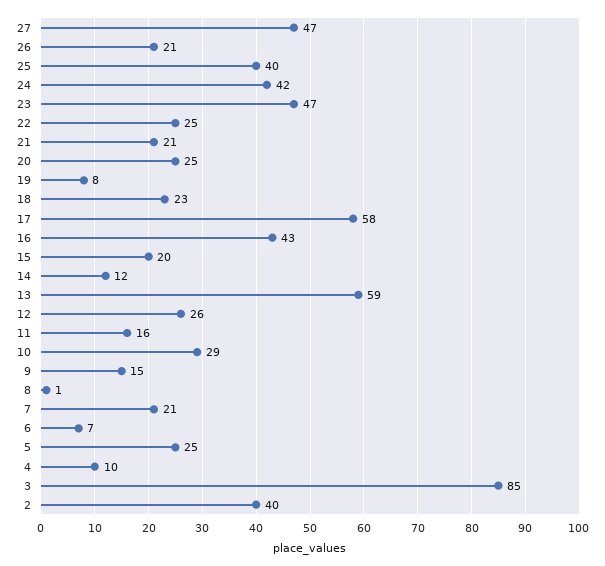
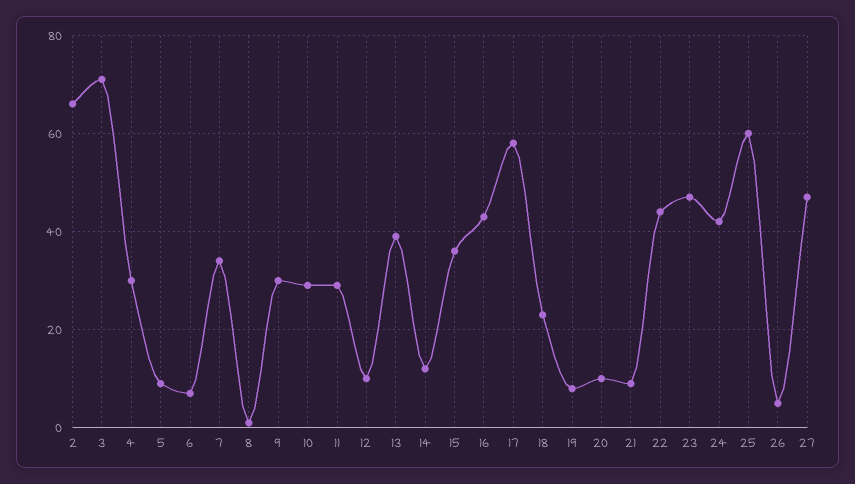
26: 21 -> 5
25: 40 -> 60
22: 25 -> 45
21: 21 -> 10
20: 25 -> 10
15: 20 -> 35
13: 59 -> 40
12: 26 -> 10
11: 16 -> 30
9: 15 -> 30
7: 21 -> 35
5: 25 -> 10
4: 10 -> 30
3: 85 -> 70
2: 40 -> 65

